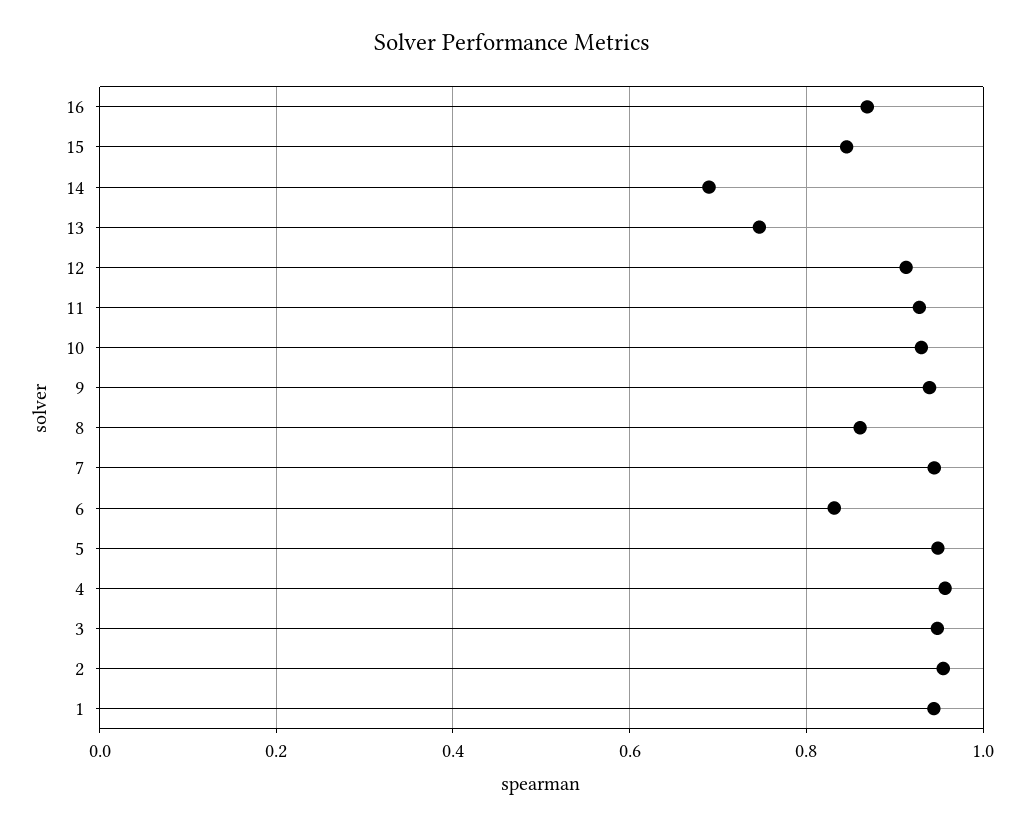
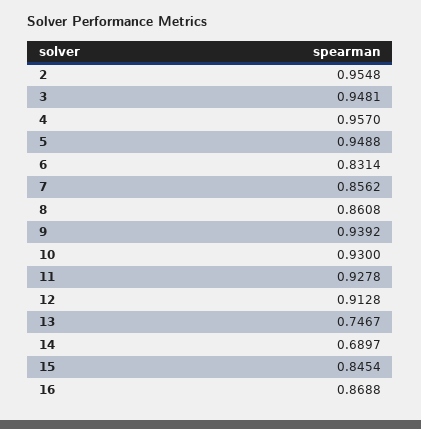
7: 0.94 -> 0.8562
1: 0.94 -> none

